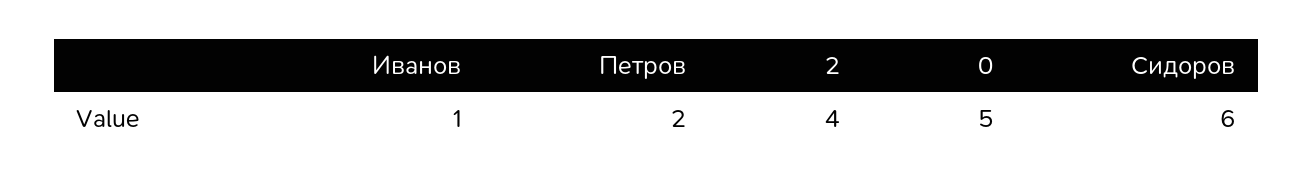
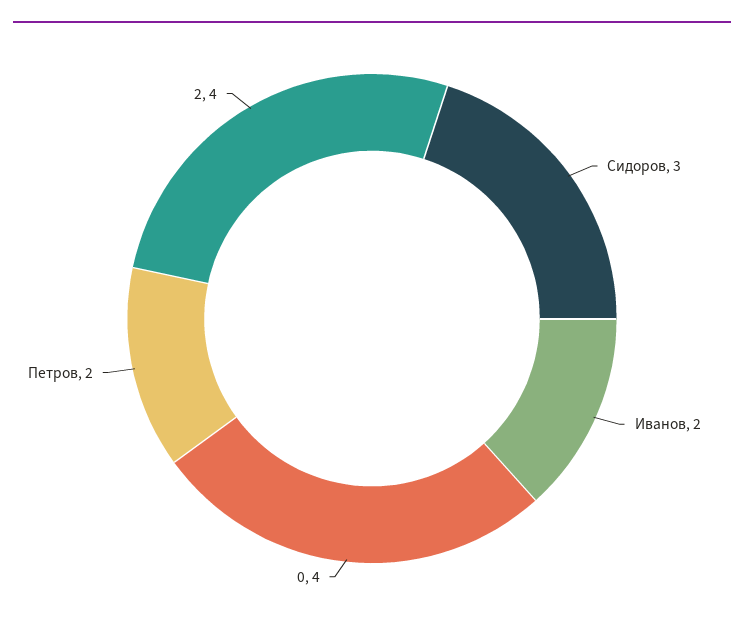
Иванов: 1 -> 2
0: 5 -> 4
Сидоров: 6 -> 3

